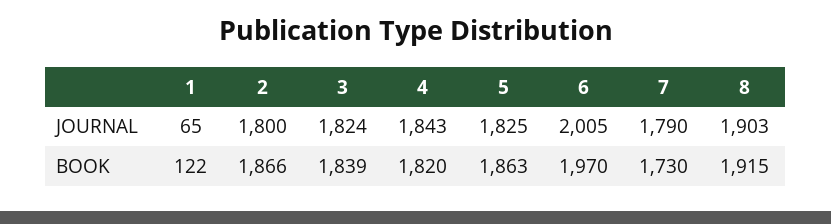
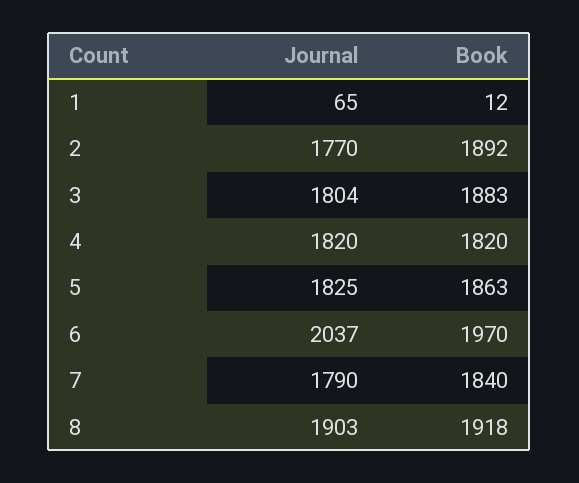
2, JOURNAL: 1800 -> 1770
3, JOURNAL: 1824 -> 1804
4, JOURNAL: 1843 -> 1820
6, JOURNAL: 2005 -> 2037
1, BOOK: 122 -> 12
2, BOOK: 1866 -> 1892
3, BOOK: 1839 -> 1883
7, BOOK: 1730 -> 1840
8, BOOK: 1915 -> 1918

